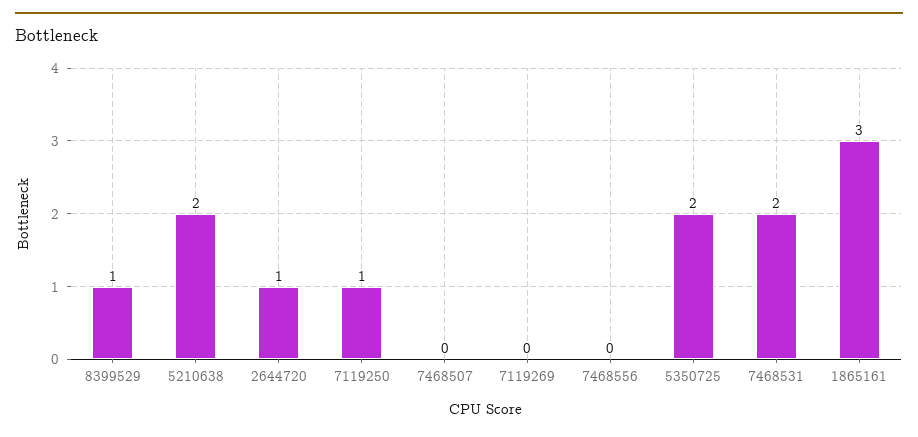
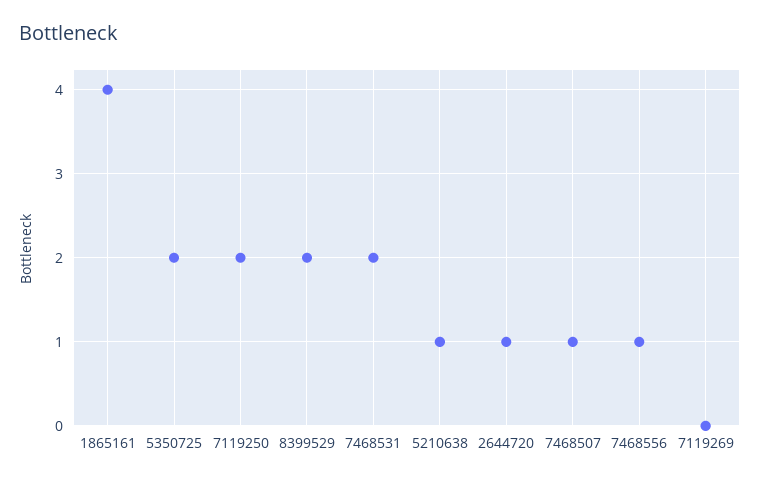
8399529: 1 -> 2
5210638: 2 -> 1
7119250: 1 -> 2
7468507: 0 -> 1
7468556: 0 -> 1
1865161: 3 -> 4

